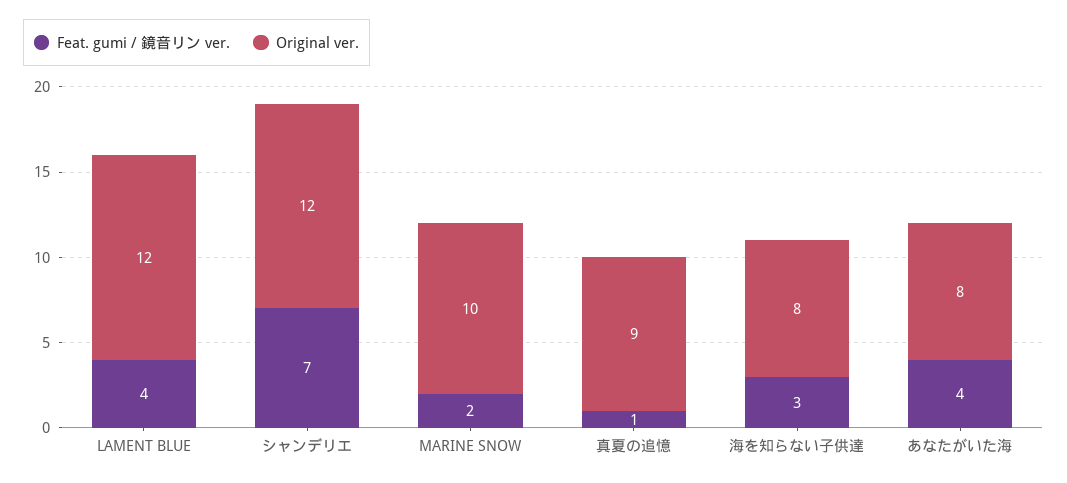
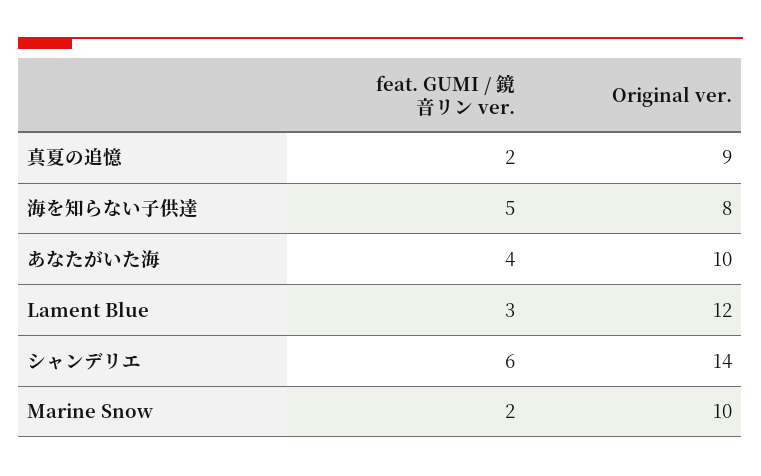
Feat. gumi / 鏡音リン ver., LAMENT BLUE: 4 -> 3
Feat. gumi / 鏡音リン ver., シャンデリエ: 7 -> 6
Original ver., シャンデリエ: 12 -> 14
Feat. gumi / 鏡音リン ver., 真夏の追憶: 1 -> 2
Feat. gumi / 鏡音リン ver., 海を知らない子供達: 3 -> 5
Original ver., あなたがいた海: 8 -> 10

